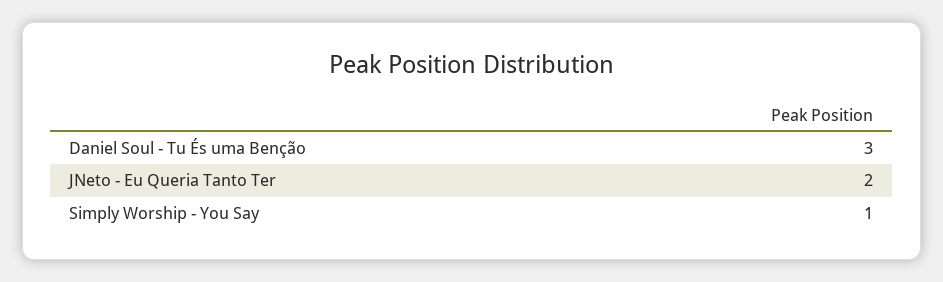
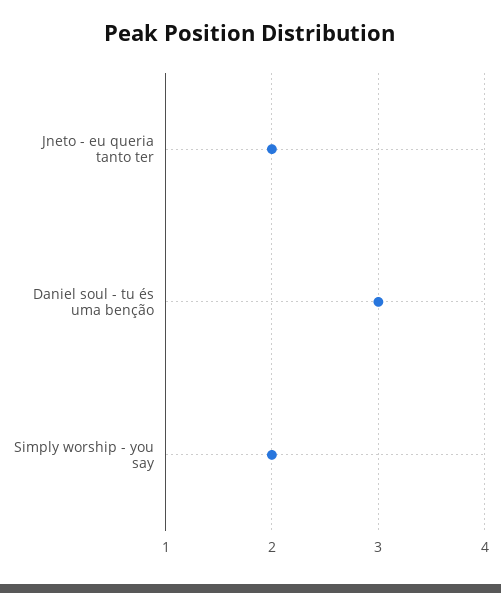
Simply Worship - You Say: 1 -> 2

